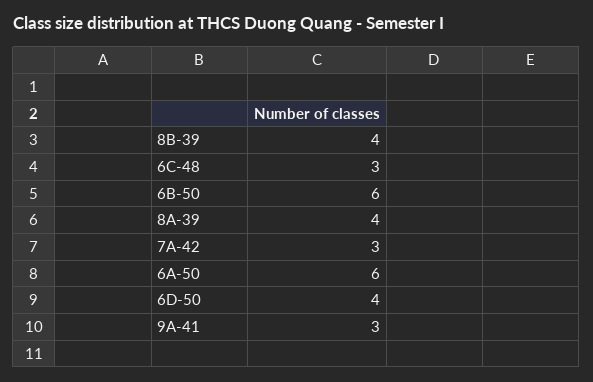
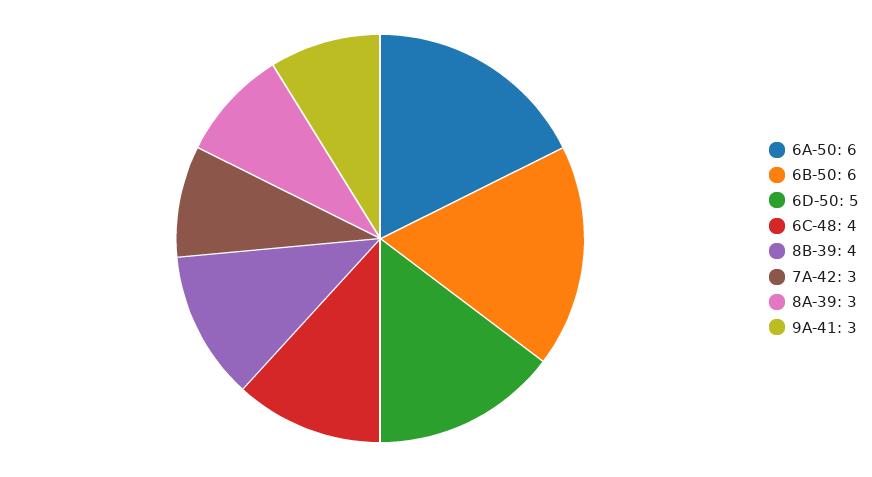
6C-48: 3 -> 4
8A-39: 4 -> 3
6D-50: 4 -> 5

